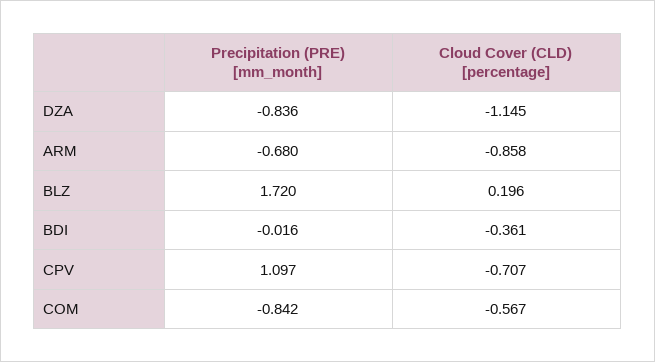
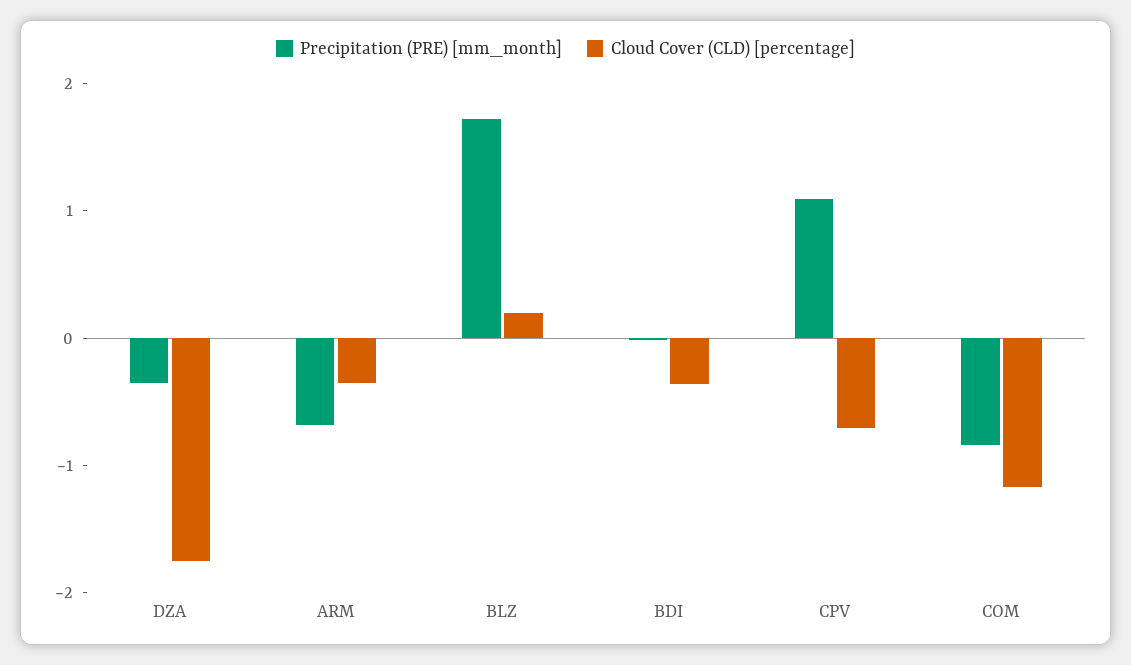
Precipitation (PRE) [mm_month], DZA: -0.836 -> -0.4
Cloud Cover (CLD) [percentage], DZA: -1.145 -> -1.8
Cloud Cover (CLD) [percentage], ARM: -0.858 -> -0.4
Cloud Cover (CLD) [percentage], COM: -0.567 -> -1.2

